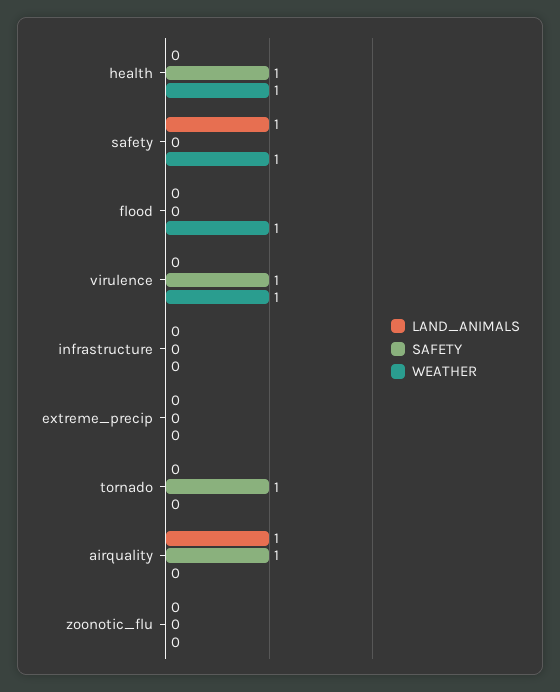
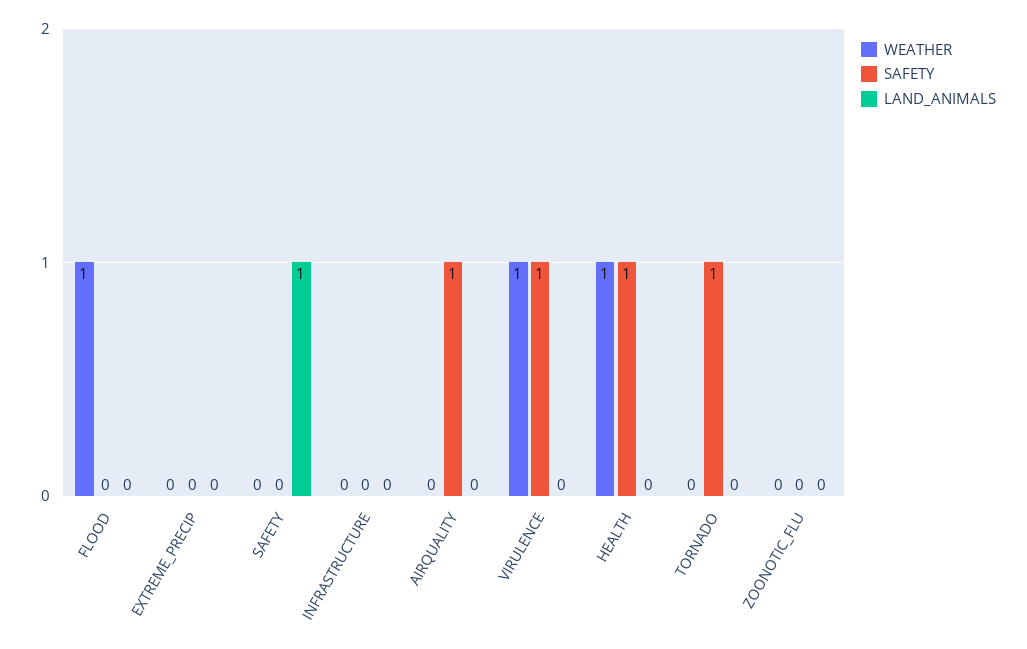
WEATHER, safety: 1 -> 0
LAND_ANIMALS, airquality: 1 -> 0

